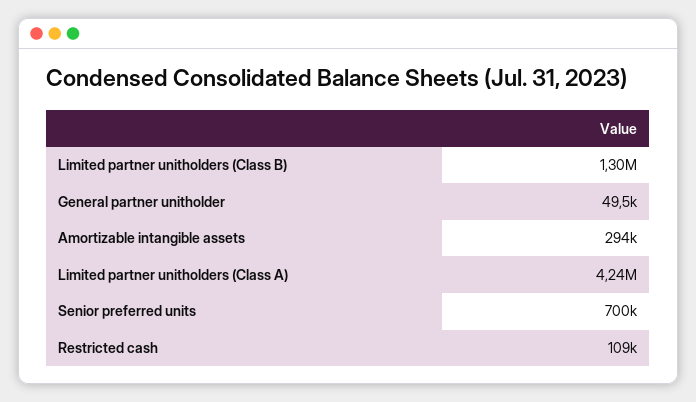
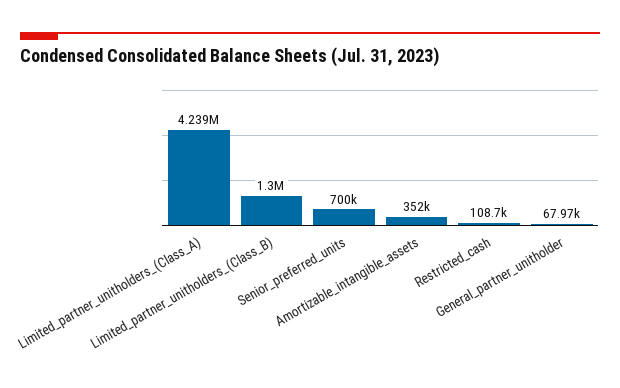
General partner unitholder: 49500 -> 67970
Amortizable intangible assets: 294000 -> 352000

